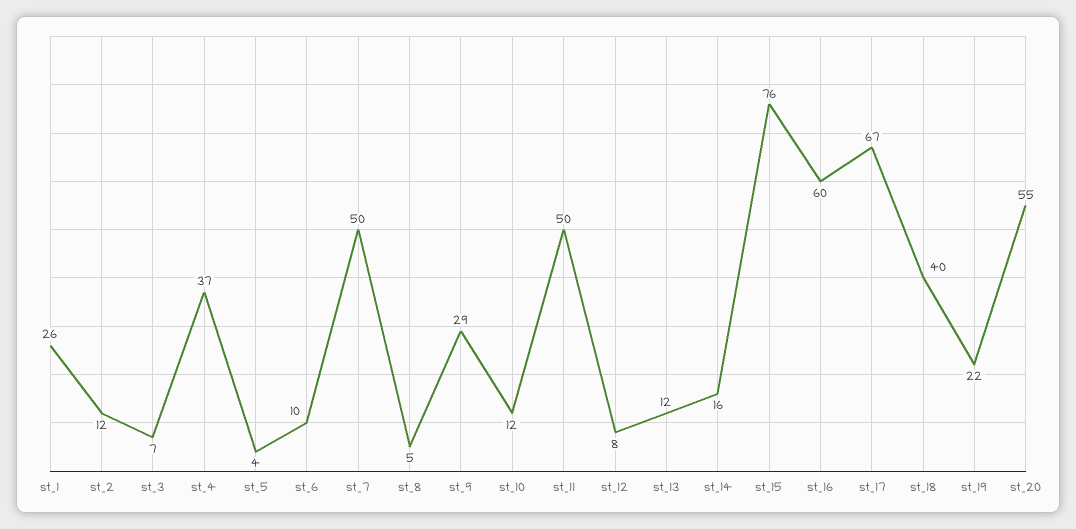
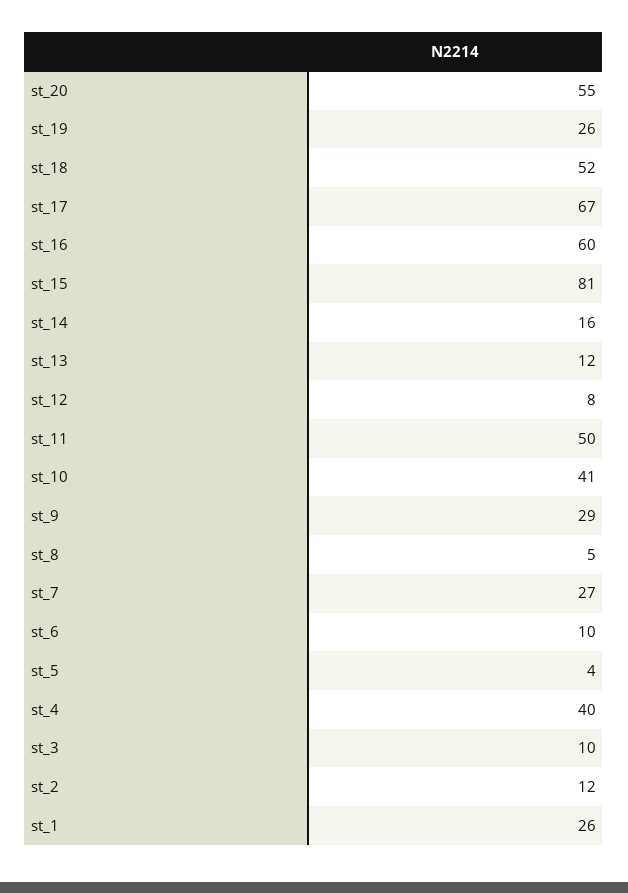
st_3: 7 -> 10
st_4: 37 -> 40
st_7: 50 -> 27
st_10: 12 -> 41
st_15: 76 -> 81
st_18: 40 -> 52
st_19: 22 -> 26

